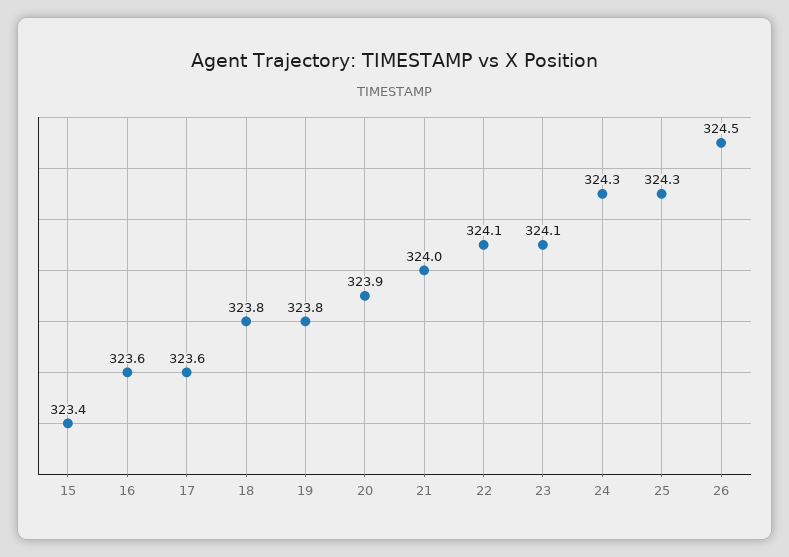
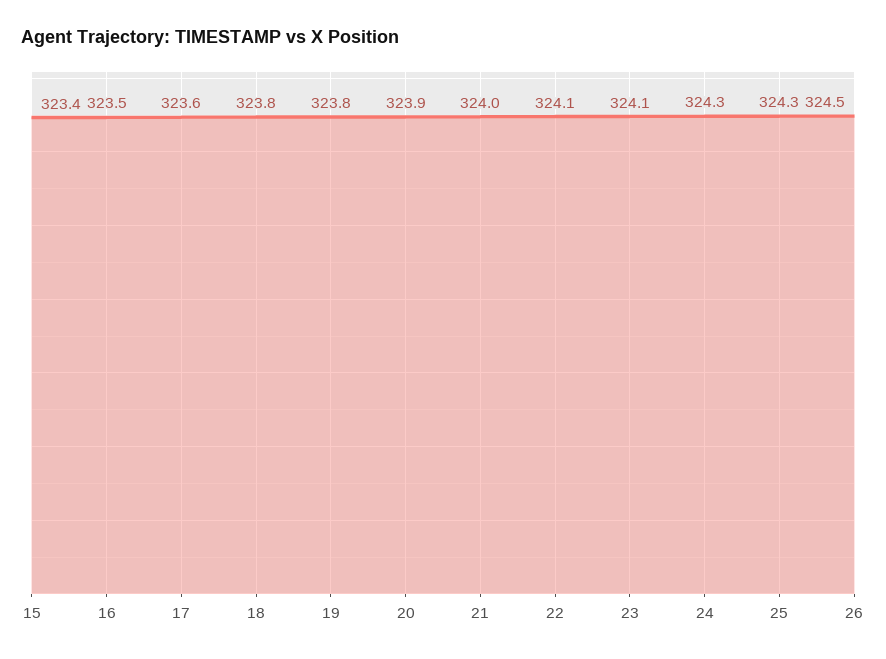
16: 323.6 -> 323.5

